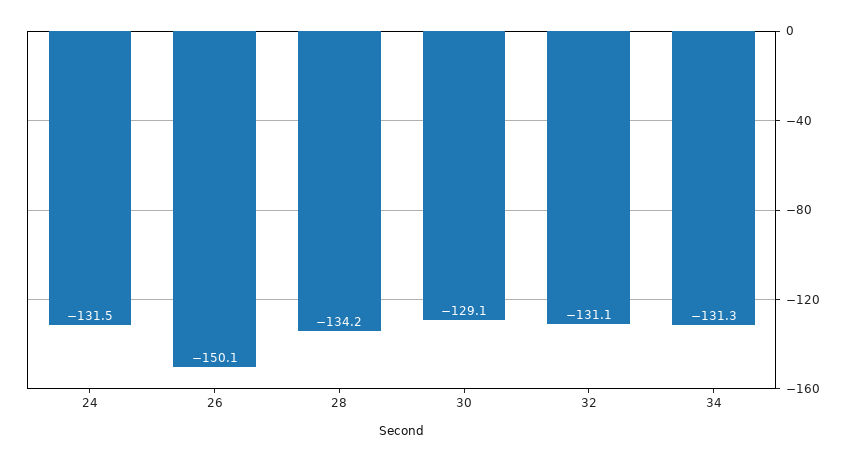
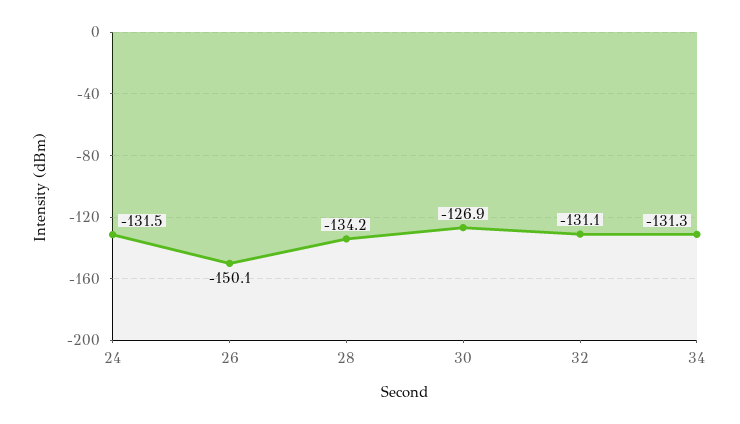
30: -129.1 -> -126.9

